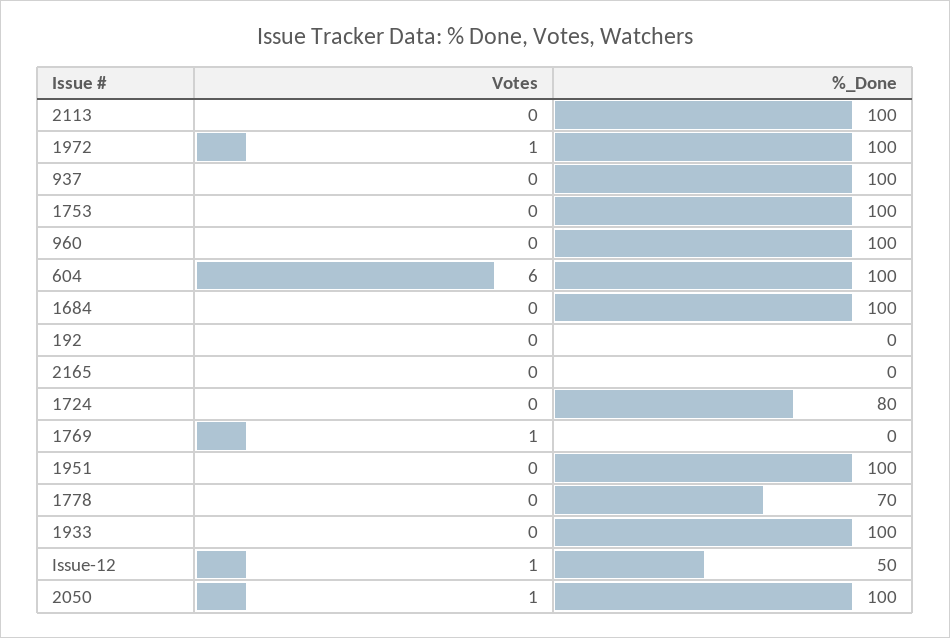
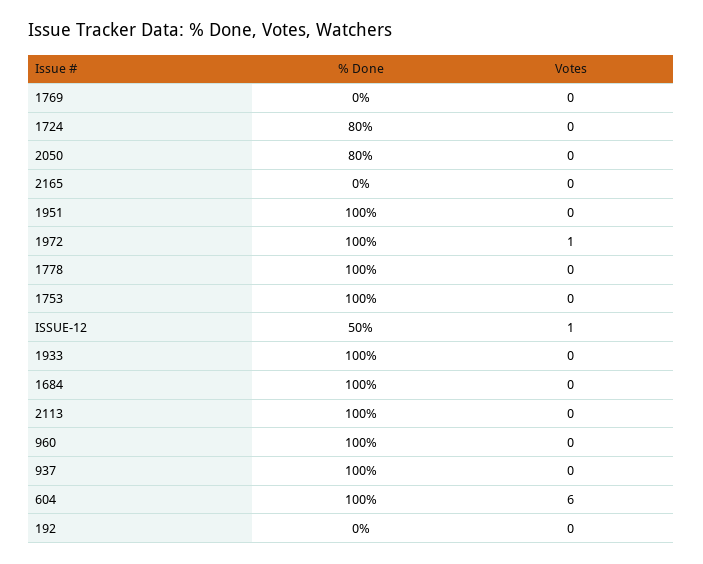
Votes, 1769: 1 -> 0
%_Done, 1778: 70 -> 100
Votes, 2050: 1 -> 0
%_Done, 2050: 100 -> 80

